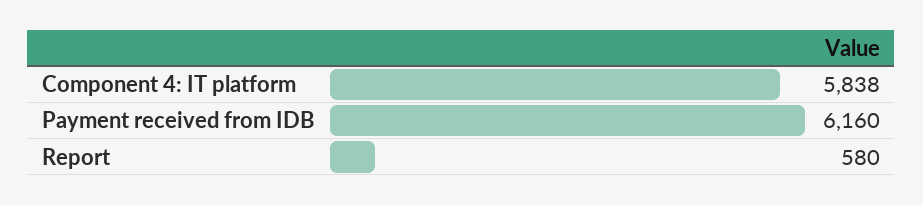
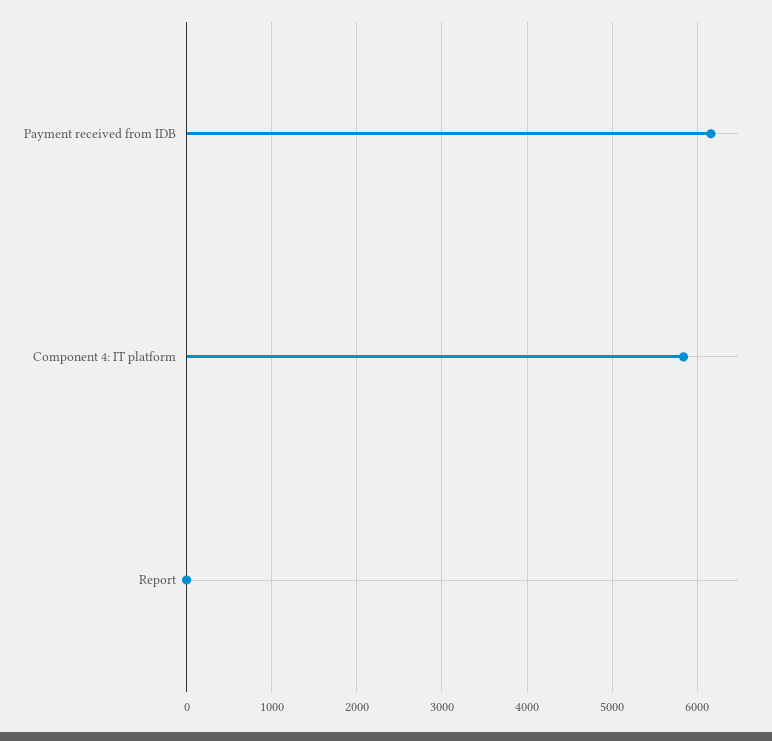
Report: 580 -> 0

